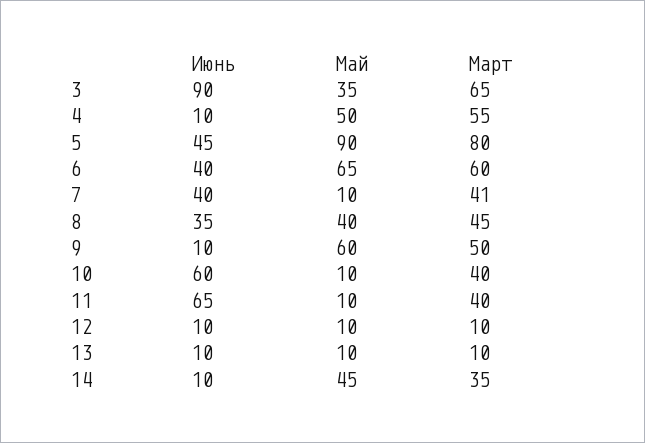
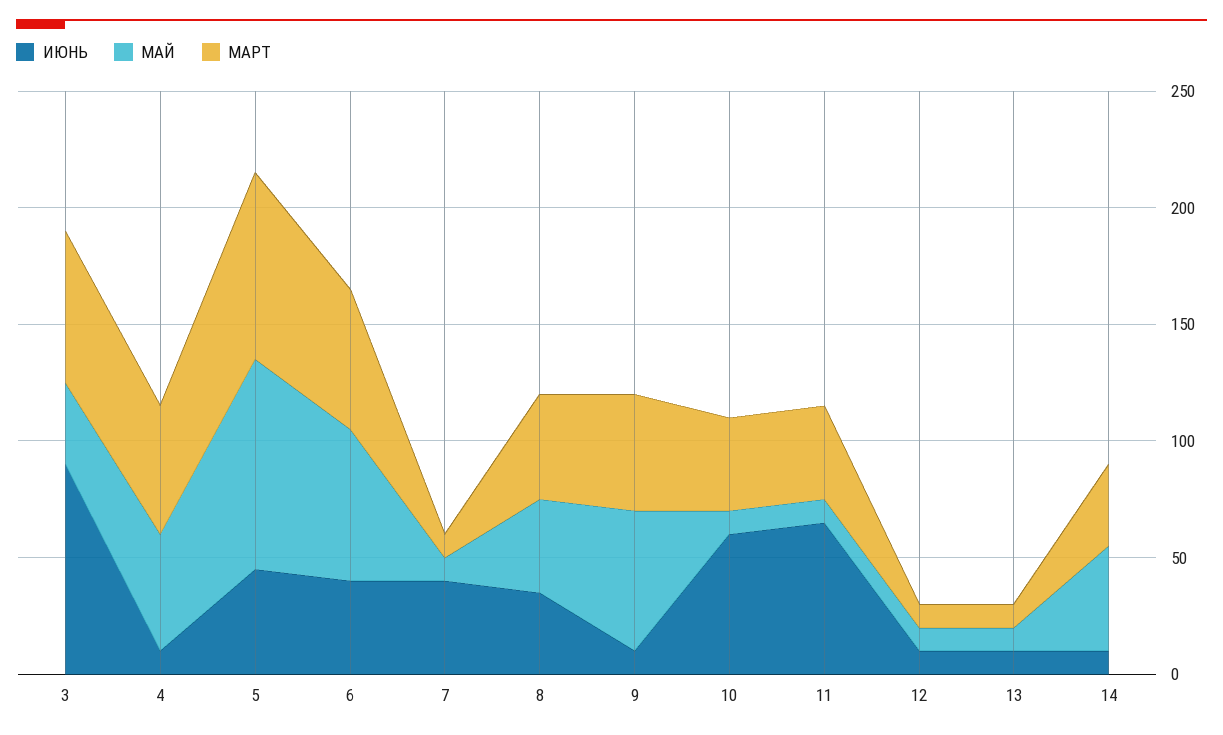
Март, 7: 41 -> 10

